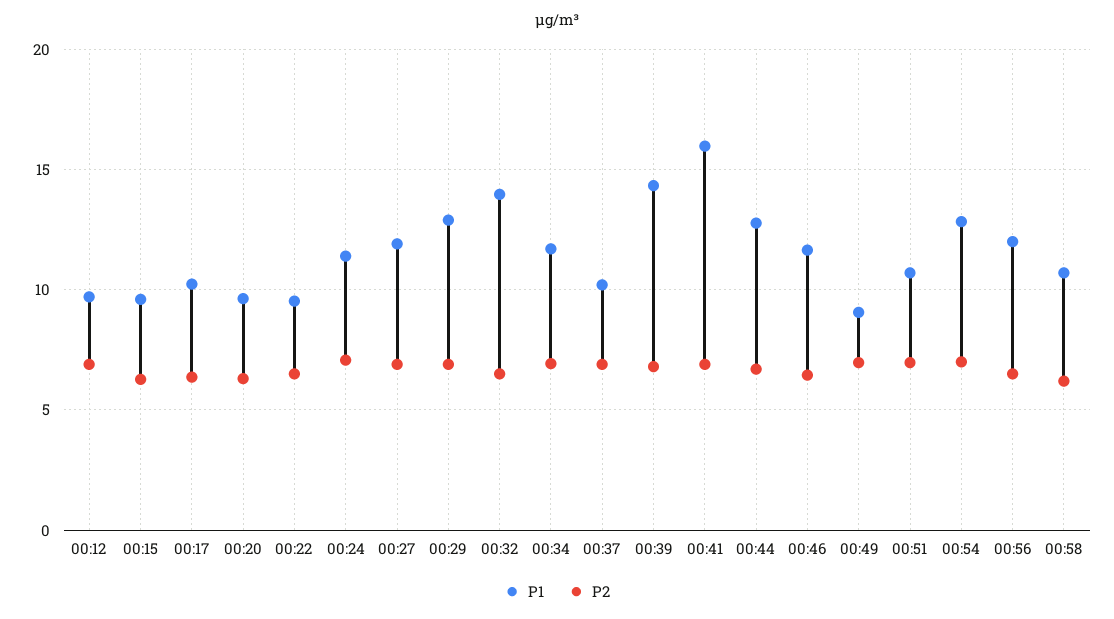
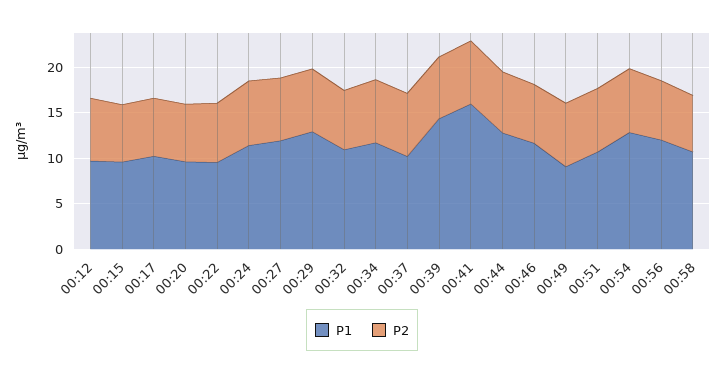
P1, 00:32: 14 -> 11

